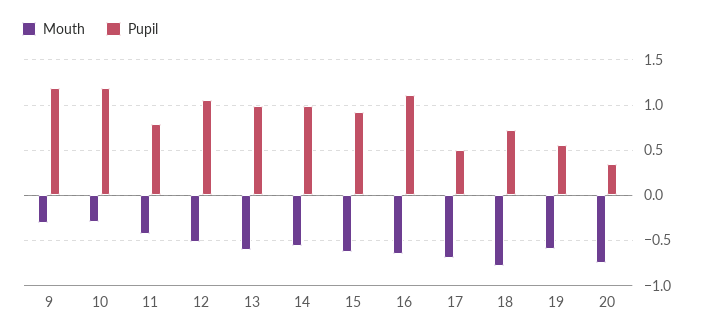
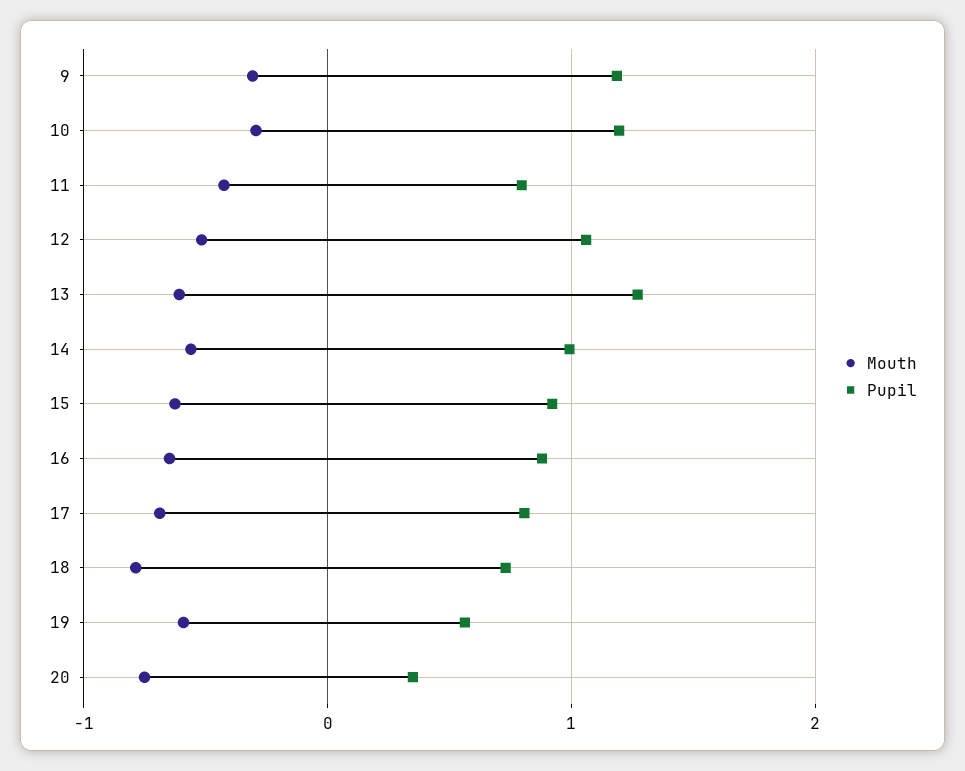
Pupil, 13: 1 -> 1.3
Pupil, 16: 1.1 -> 0.9
Pupil, 17: 0.5 -> 0.8

